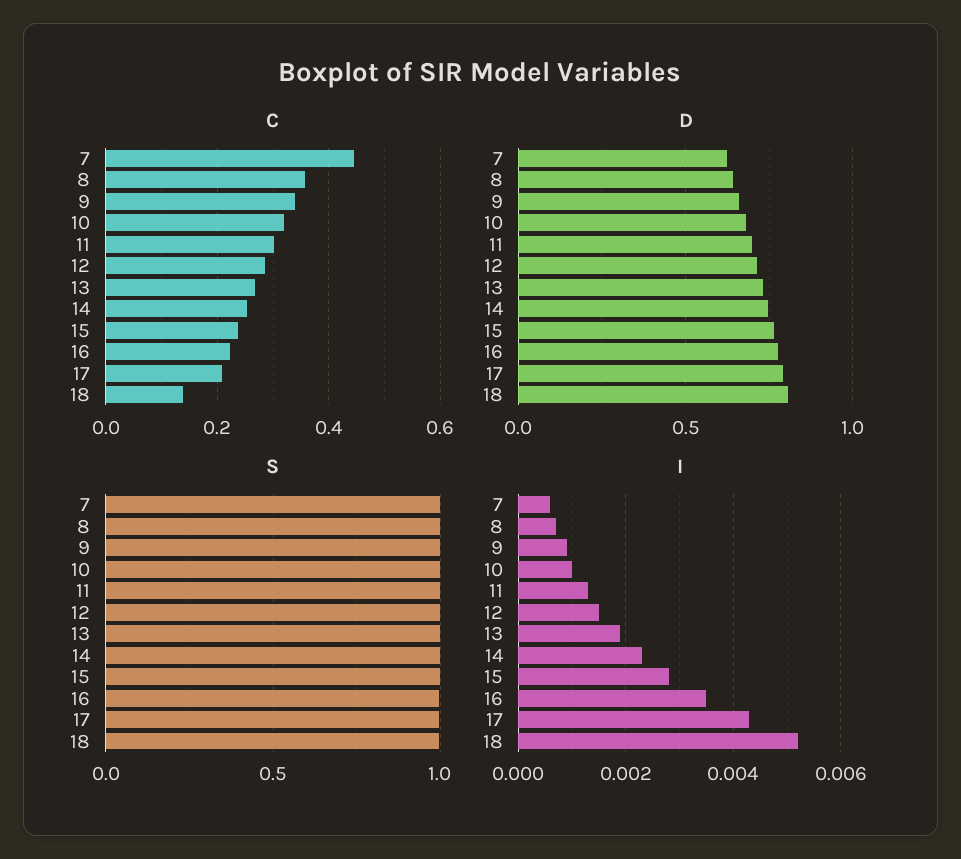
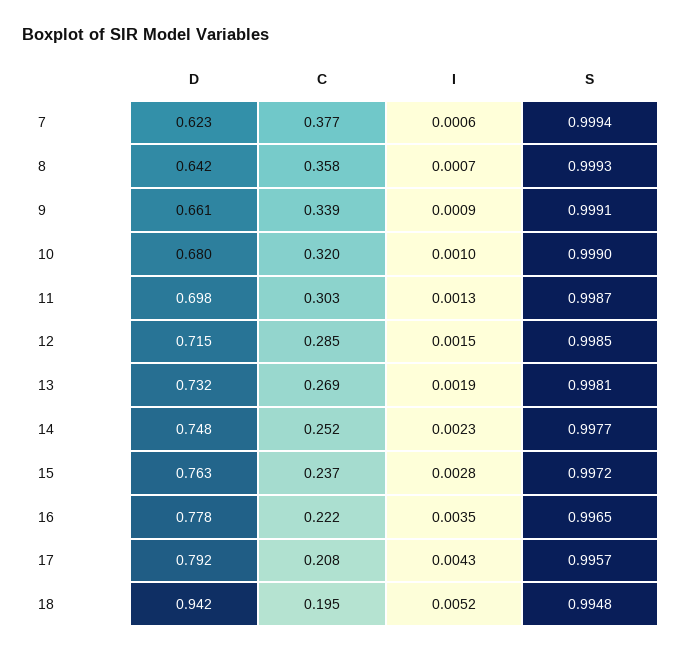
C, 7: 0.44 -> 0.377
C, 18: 0.14 -> 0.195
D, 18: 0.8 -> 0.942

